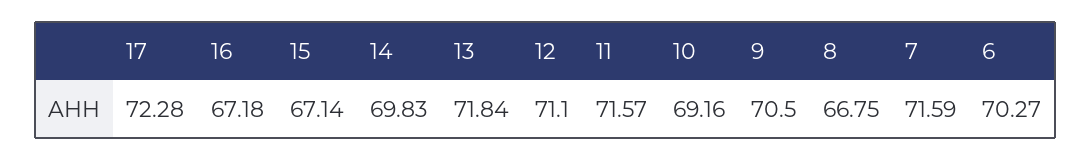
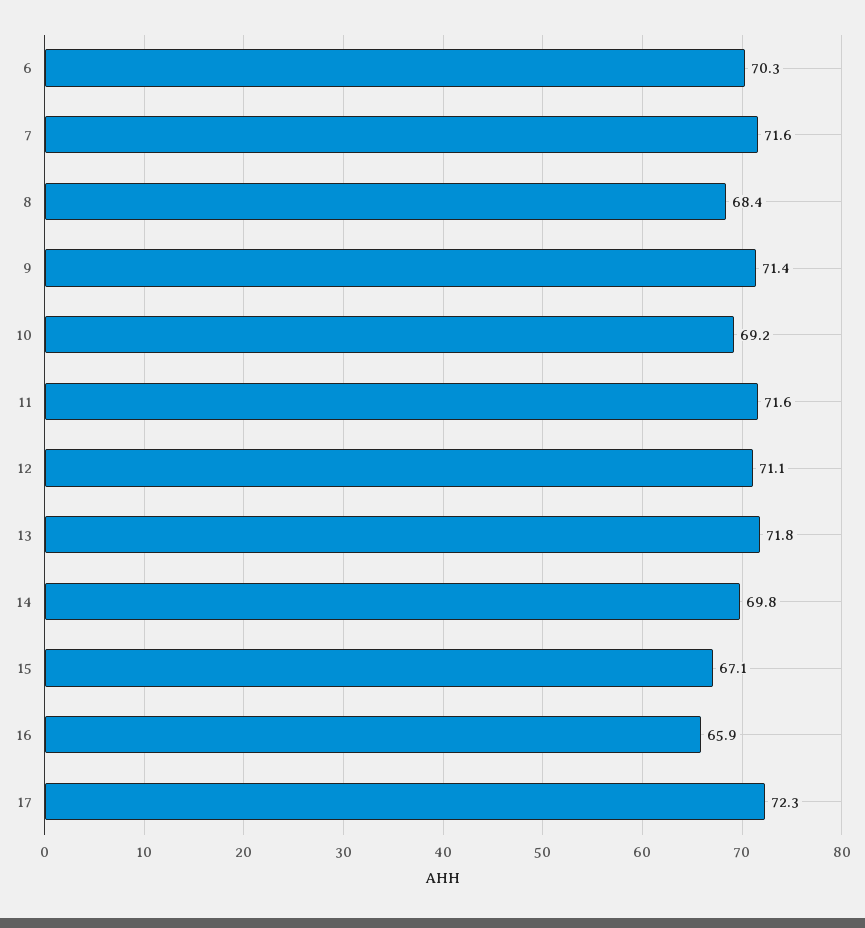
16: 67.18 -> 65.9
9: 70.5 -> 71.4
8: 66.75 -> 68.4

